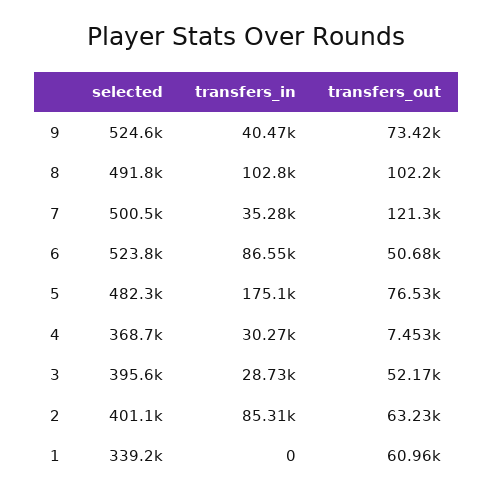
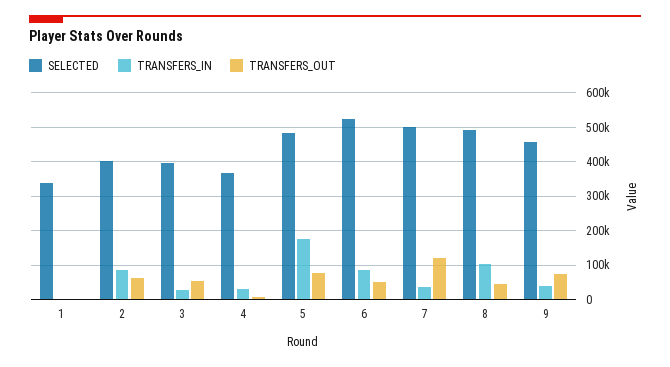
selected, 9: 524600 -> 460000
transfers_out, 8: 102200 -> 40000
transfers_out, 1: 60960 -> 0

